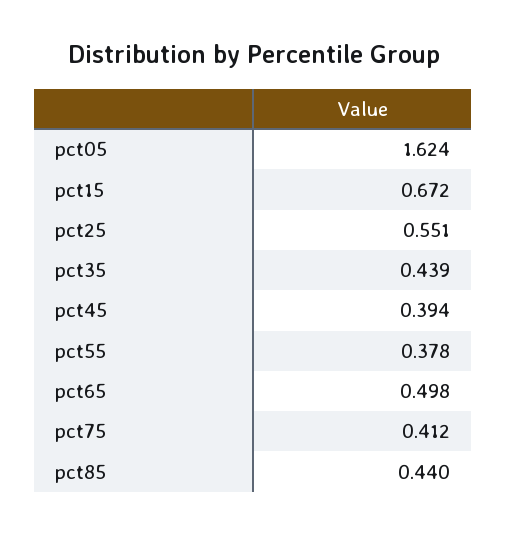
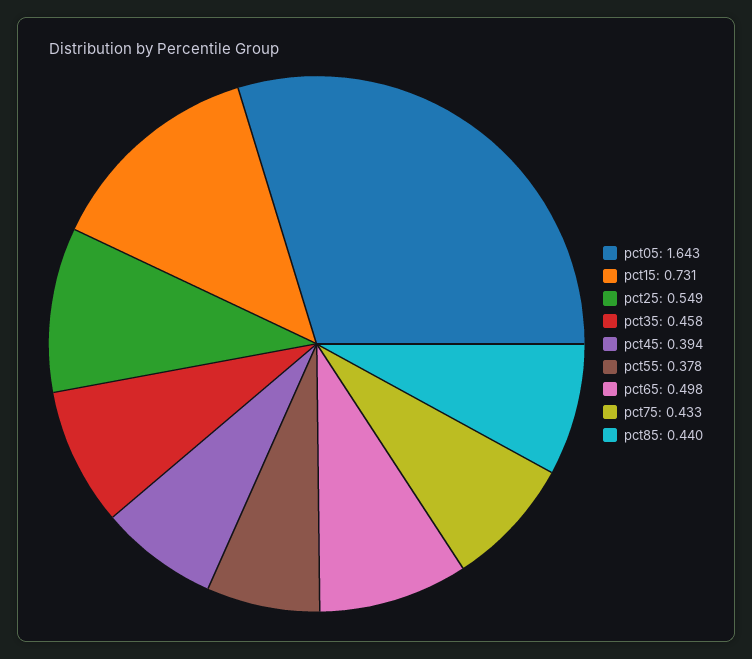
pct05: 1.624 -> 1.643
pct15: 0.672 -> 0.731
pct25: 0.551 -> 0.549
pct35: 0.439 -> 0.458
pct75: 0.412 -> 0.433

